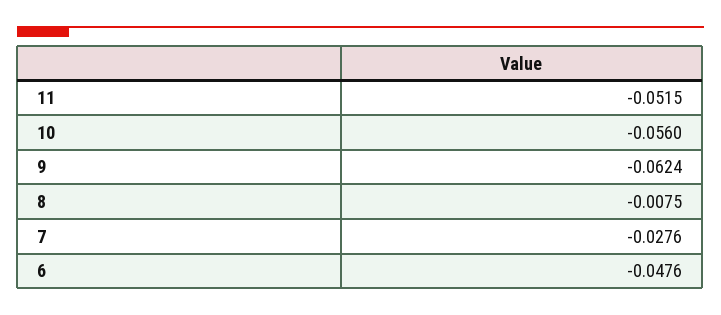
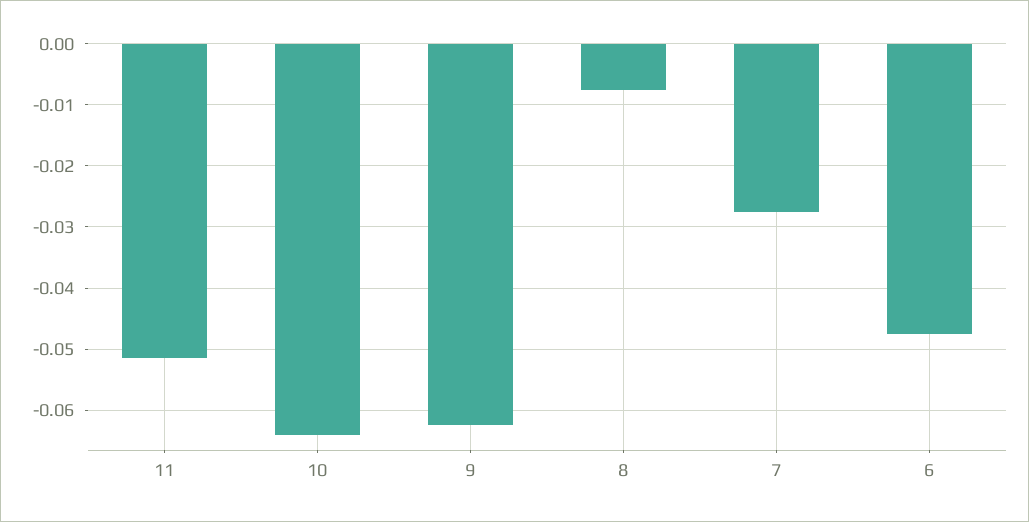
10: -0.056 -> -0.064

